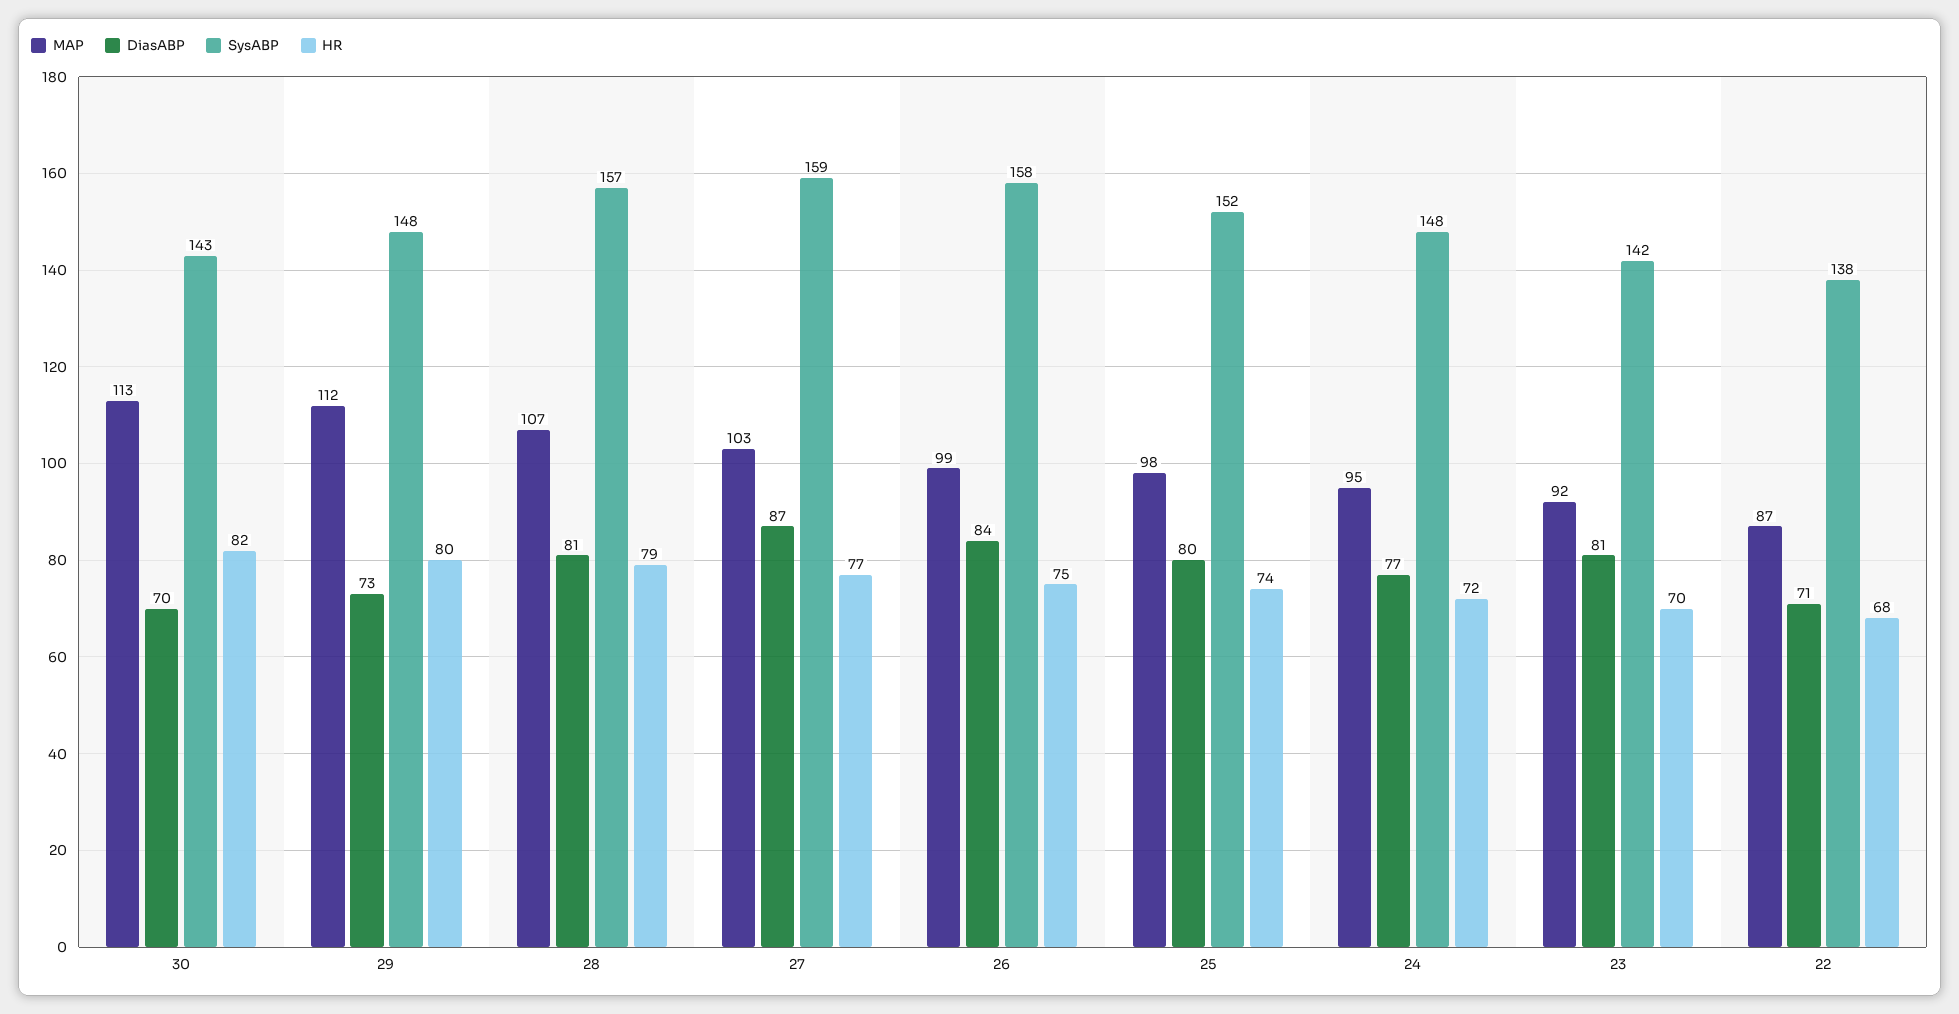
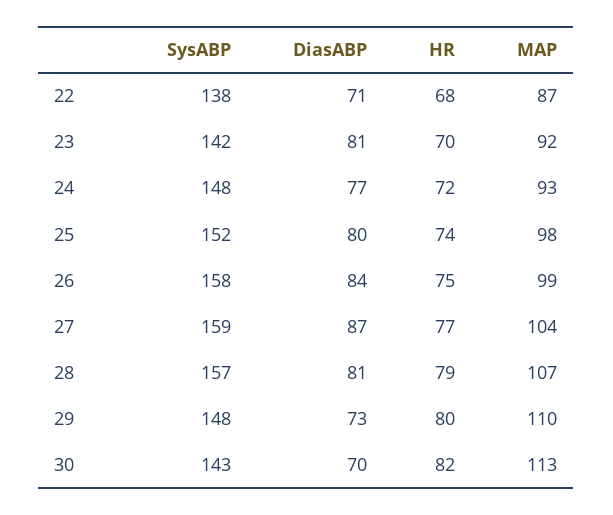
MAP, 29: 112 -> 110
MAP, 27: 103 -> 104
MAP, 24: 95 -> 93

